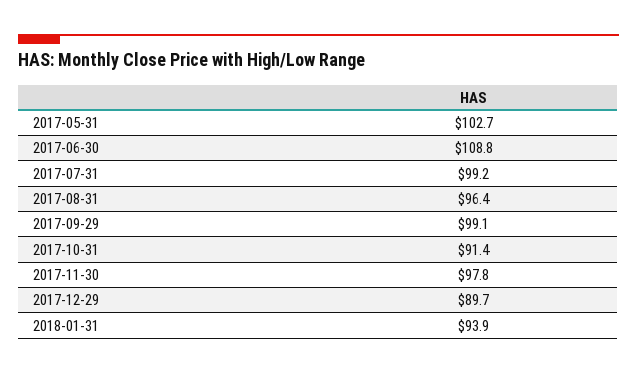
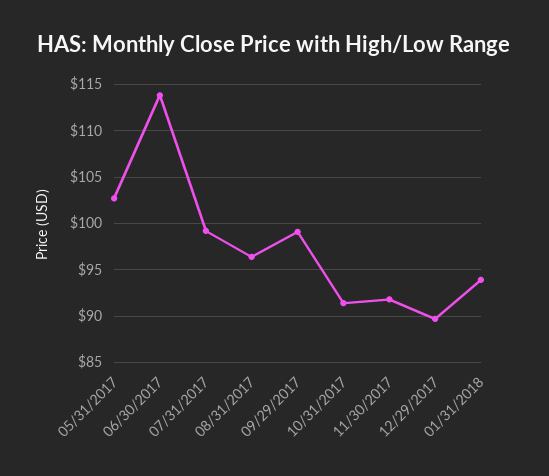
2017-06-30: 108.8 -> 114
2017-11-30: 97.8 -> 92

